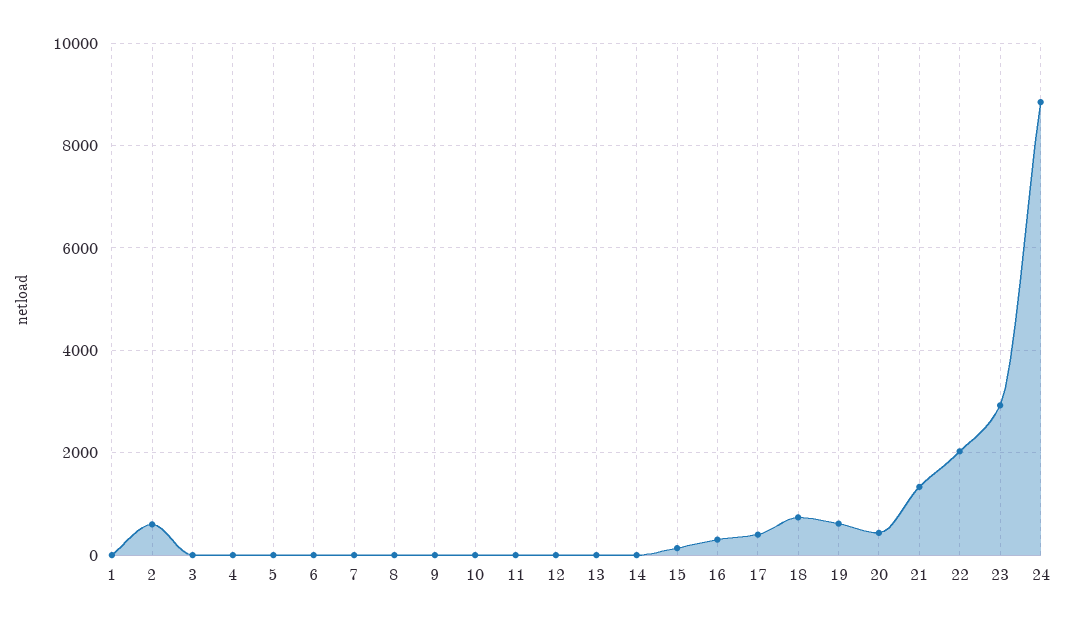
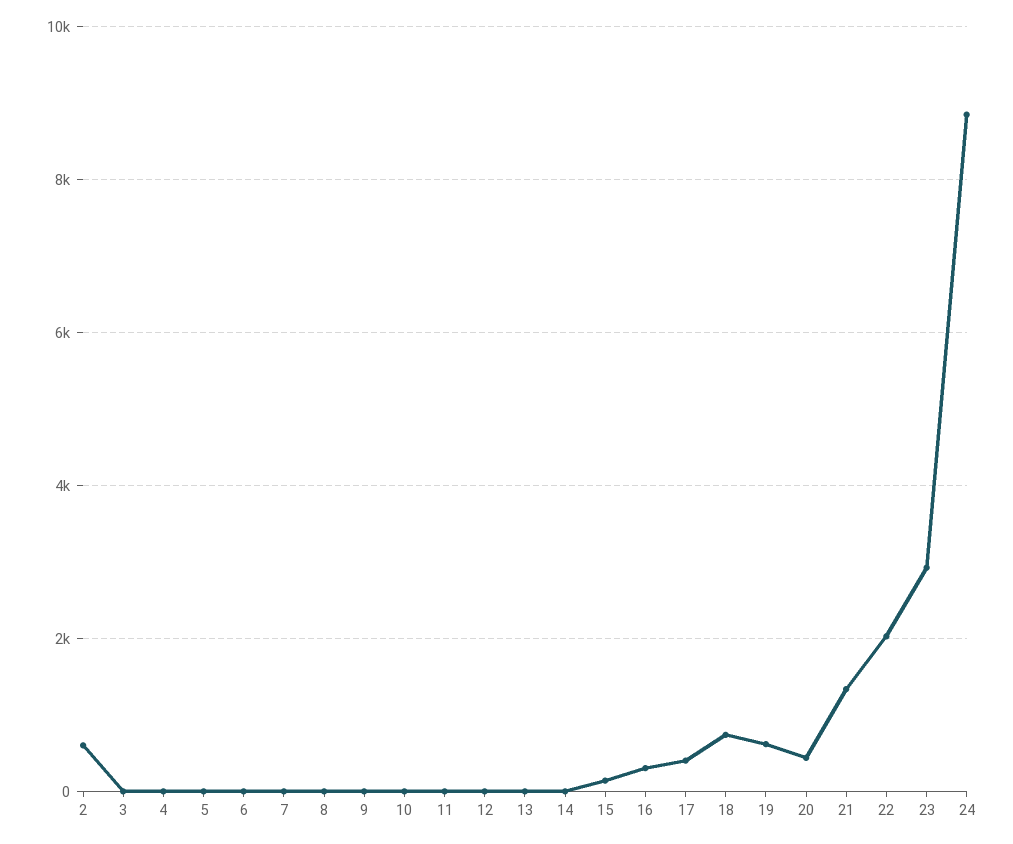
1: 0 -> none

